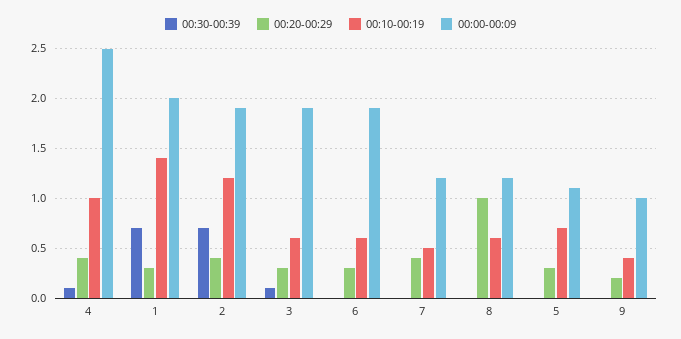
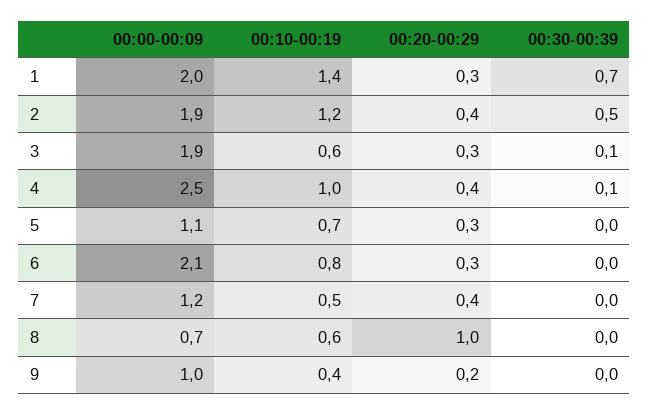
00:30-00:39, 2: 0.7 -> 0.5
00:10-00:19, 6: 0.6 -> 0.8
00:00-00:09, 6: 1.9 -> 2.1
00:00-00:09, 8: 1.2 -> 0.7

